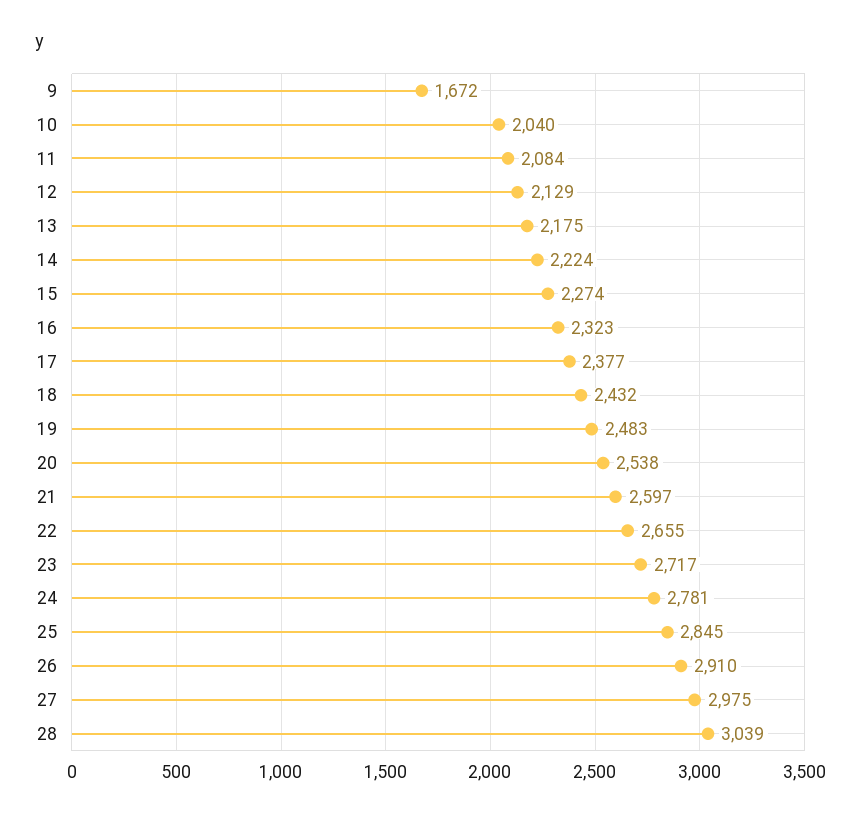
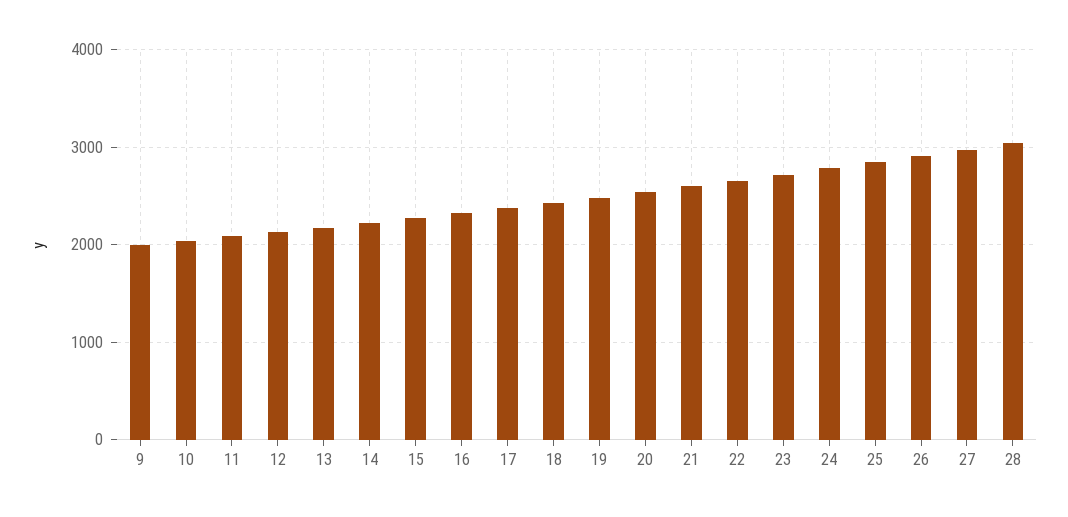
9: 1672 -> 2000

